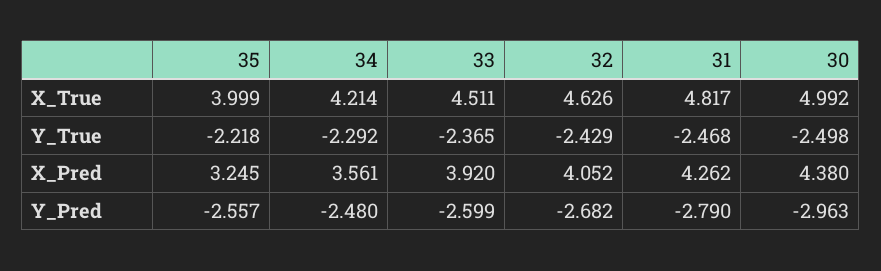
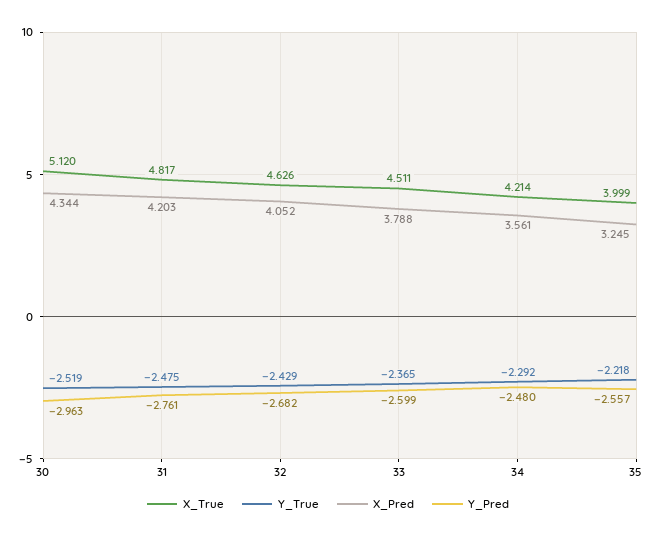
X_True, 30: 4.992 -> 5.12
Y_True, 31: -2.468 -> -2.475
Y_True, 30: -2.498 -> -2.519
X_Pred, 33: 3.92 -> 3.788
X_Pred, 31: 4.262 -> 4.203
X_Pred, 30: 4.38 -> 4.344
Y_Pred, 31: -2.79 -> -2.761

